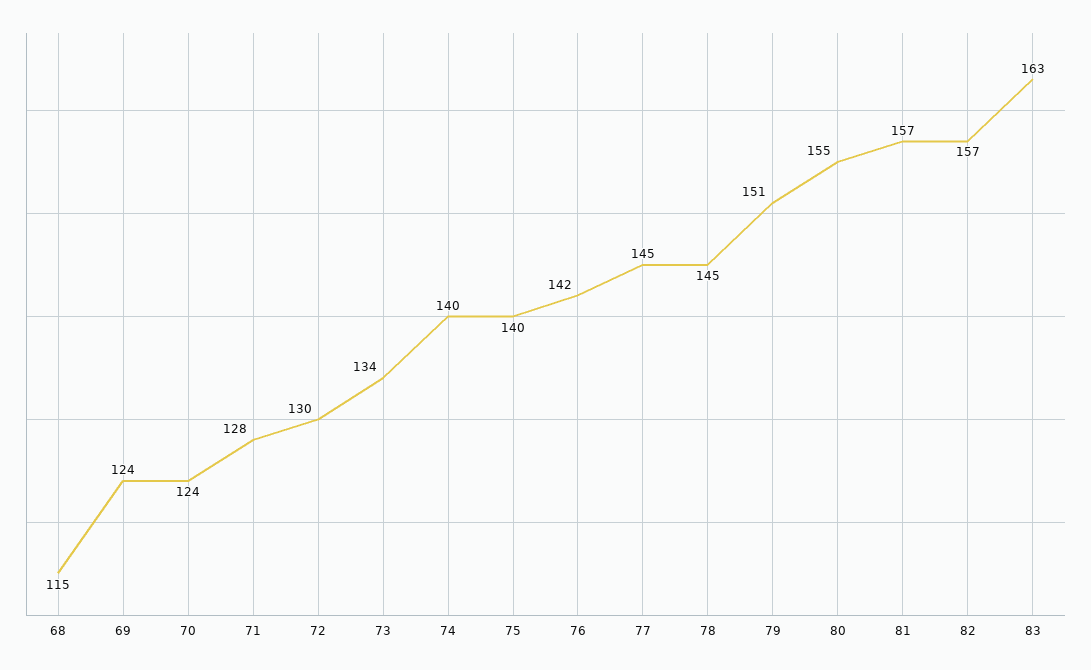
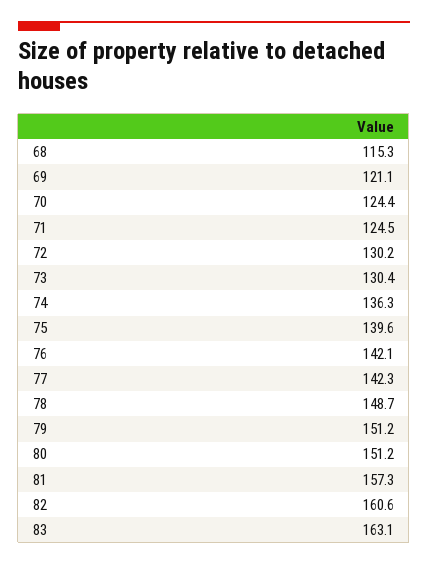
69: 124 -> 121.1
71: 128 -> 124.5
73: 134 -> 130.4
74: 140 -> 136.3
77: 145 -> 142.3
78: 145 -> 148.7
80: 155 -> 151.2
82: 157 -> 160.6

